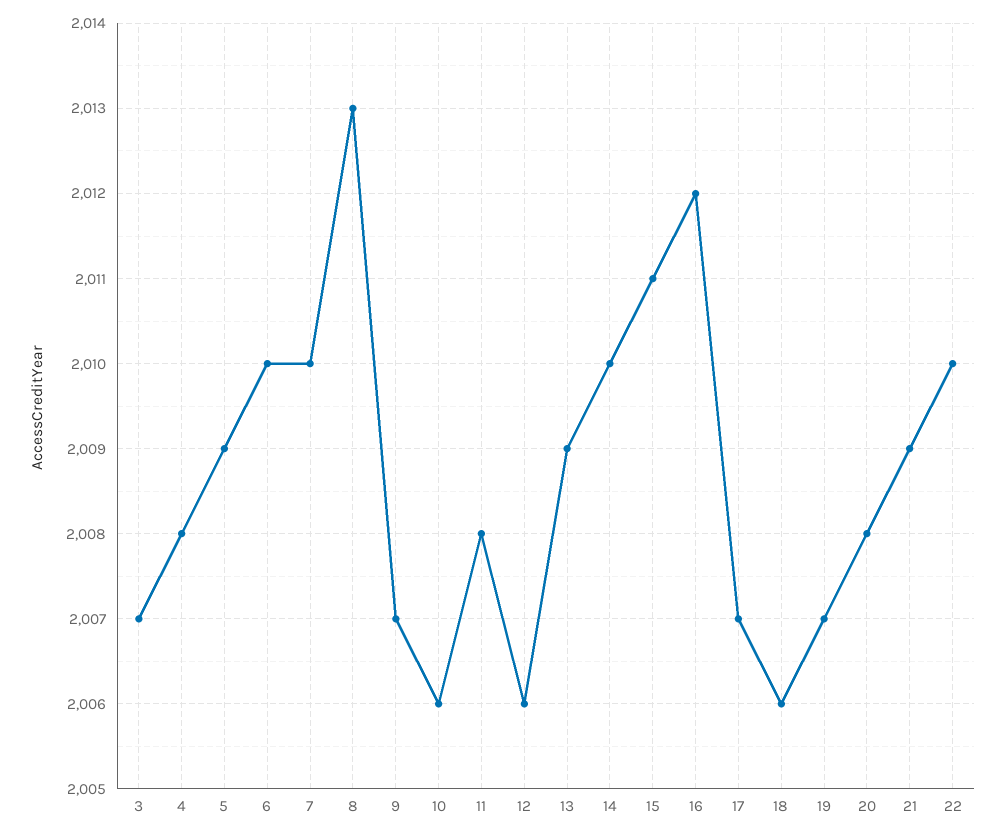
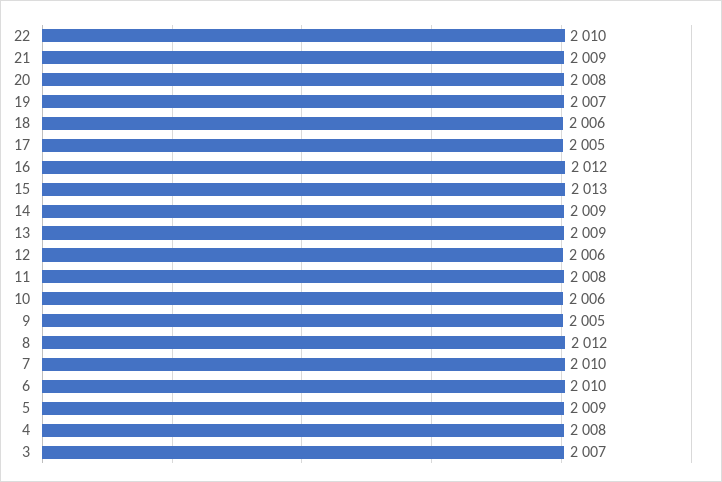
8: 2013 -> 2012
9: 2007 -> 2005
14: 2010 -> 2009
15: 2011 -> 2013
17: 2007 -> 2005

